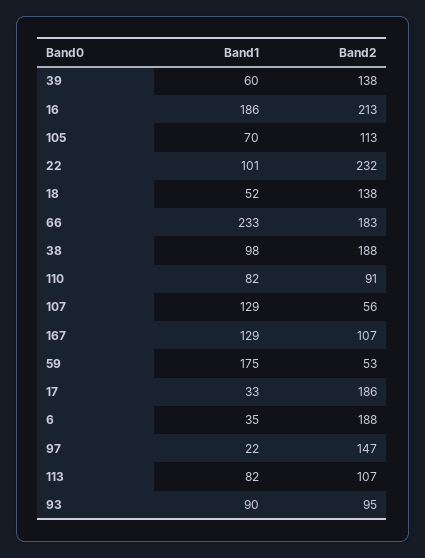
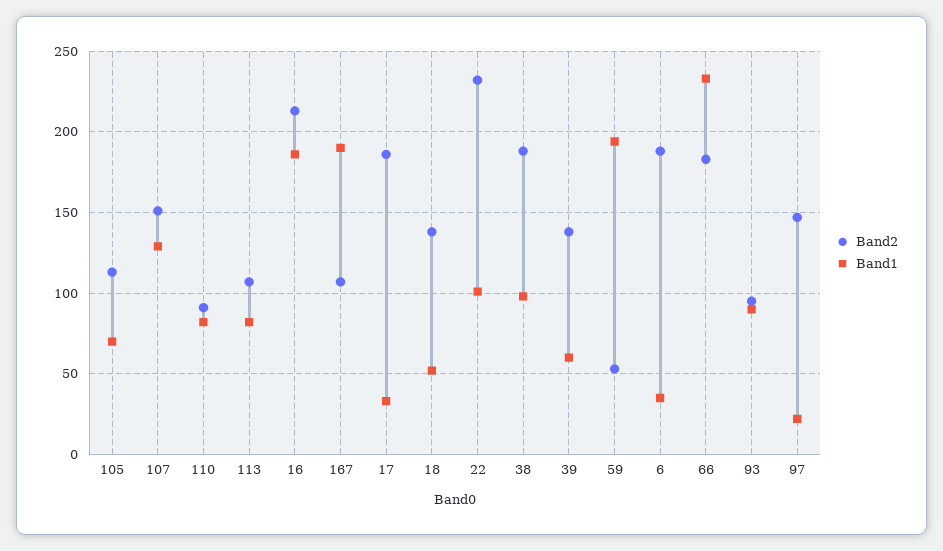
Band2, 107: 56 -> 150
Band1, 167: 129 -> 190
Band1, 59: 175 -> 195

